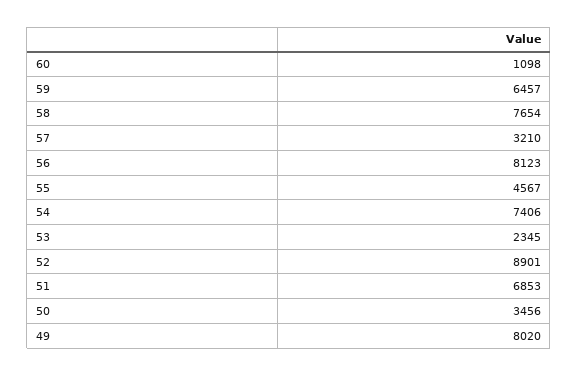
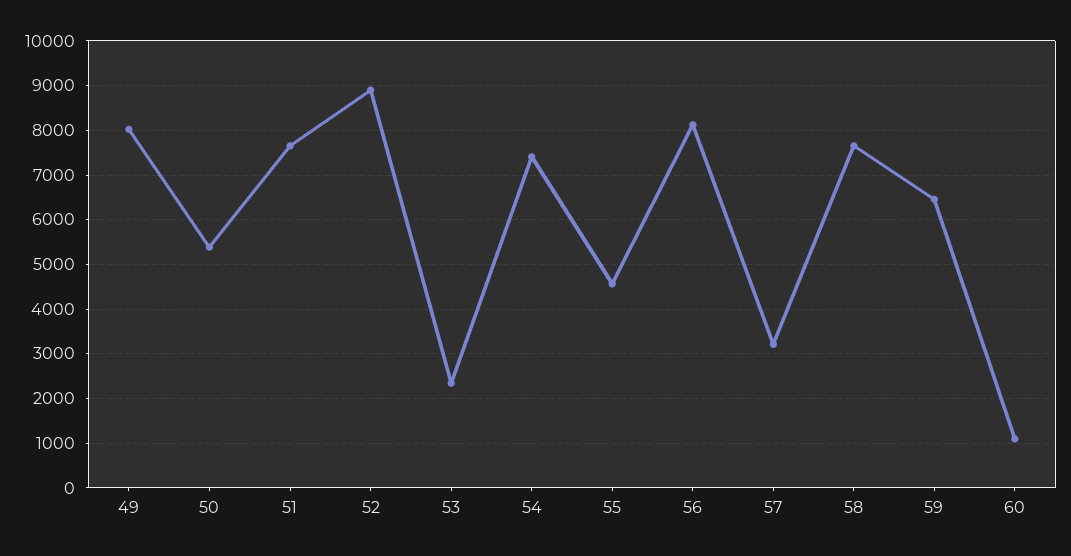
51: 6853 -> 7600
50: 3456 -> 5400

